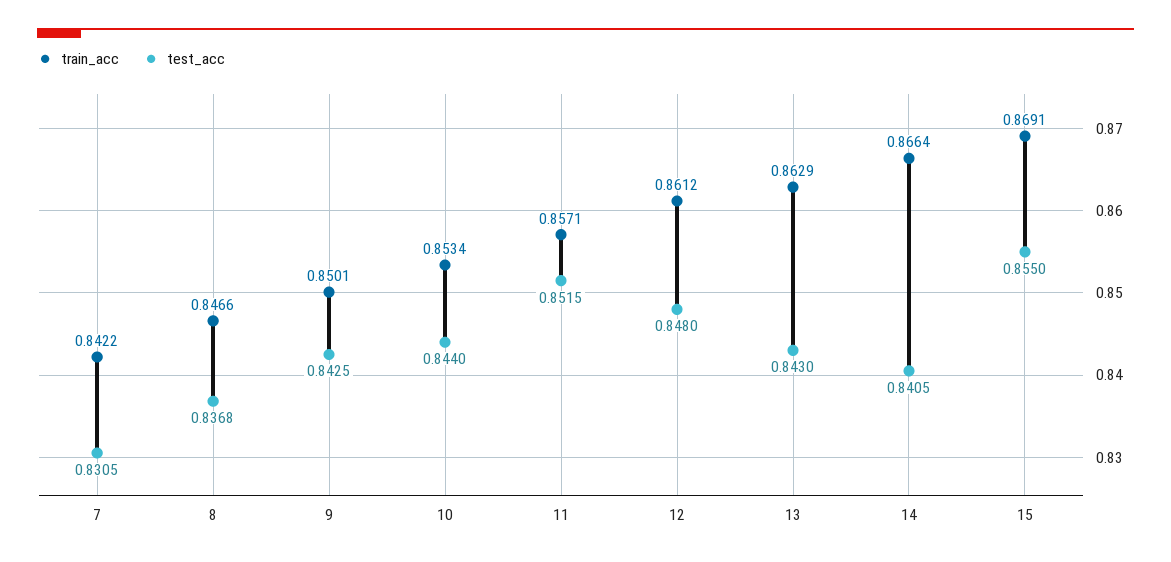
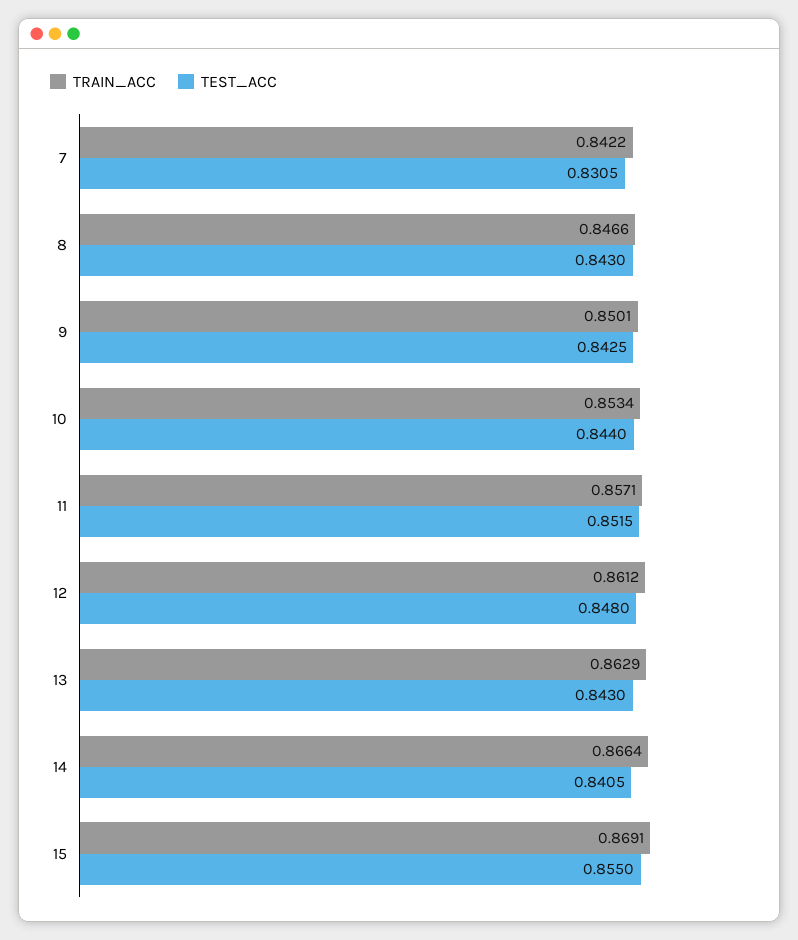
test_acc, 8: 0.8368 -> 0.843

